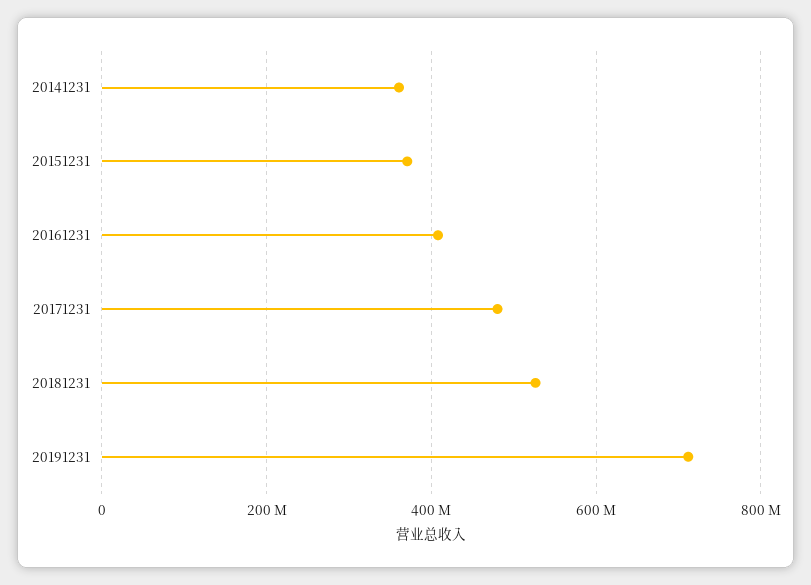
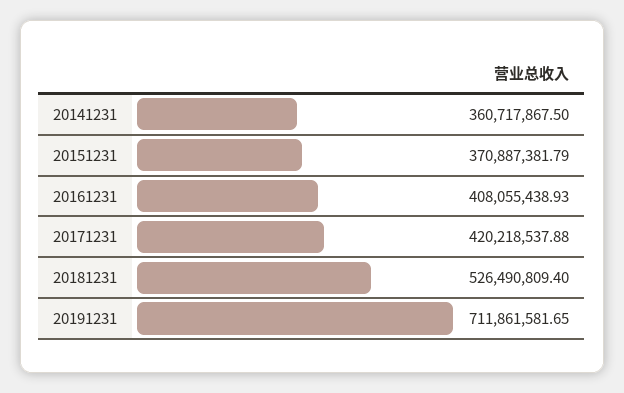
20171231: 480000000 -> 420218537.88

